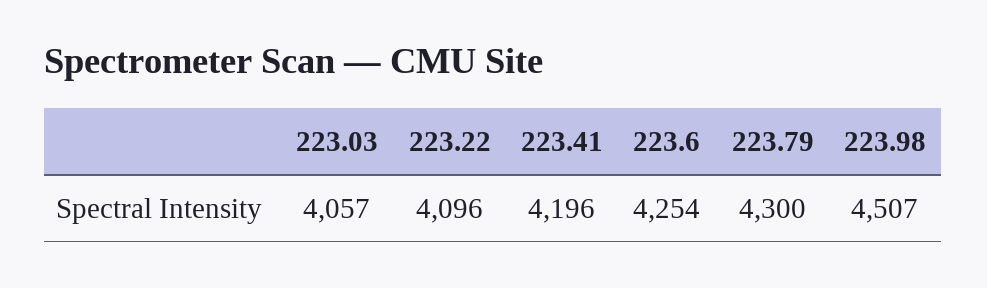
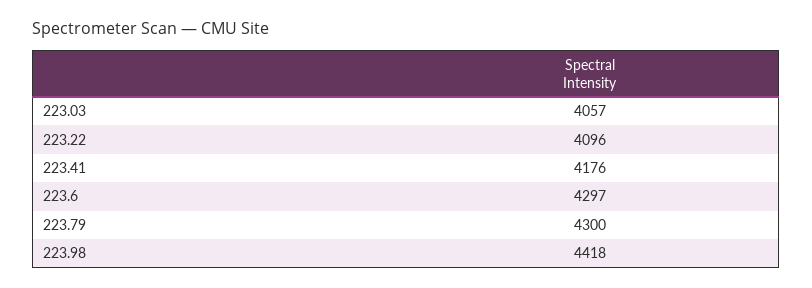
223.41: 4196 -> 4176
223.6: 4254 -> 4297
223.98: 4507 -> 4418

